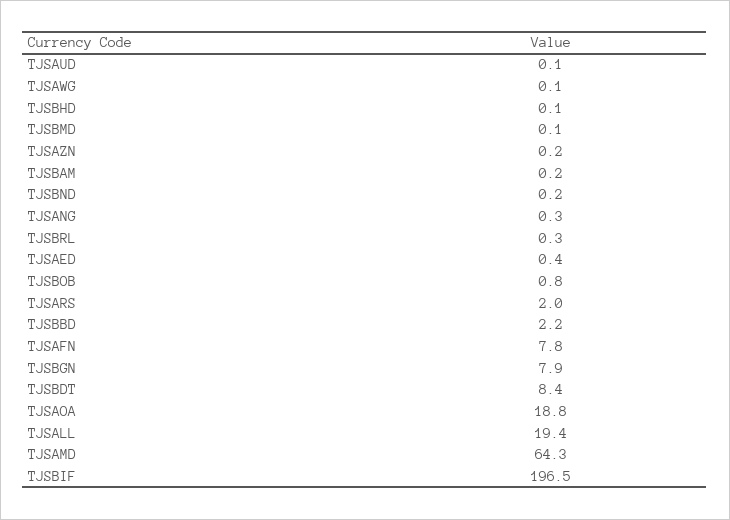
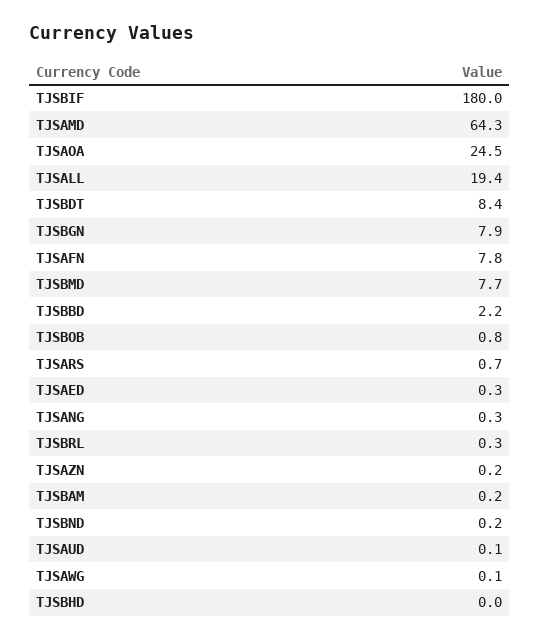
TJSBHD: 0.1 -> 0
TJSBMD: 0.1 -> 7.7
TJSAED: 0.4 -> 0.3
TJSARS: 2 -> 0.7
TJSAOA: 18.8 -> 24.5
TJSBIF: 196.5 -> 180

